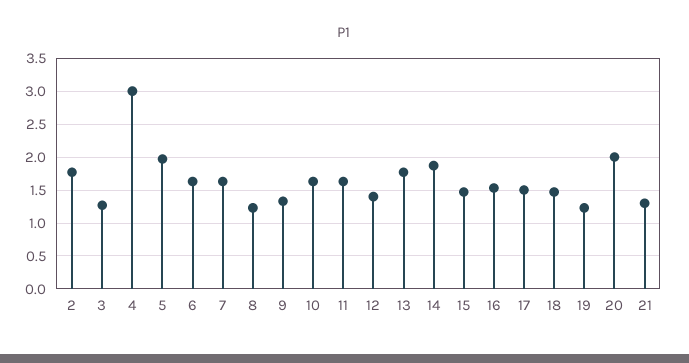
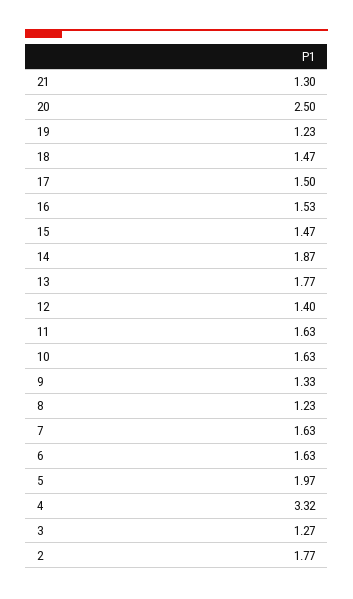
4: 3 -> 3.32
20: 2 -> 2.5

